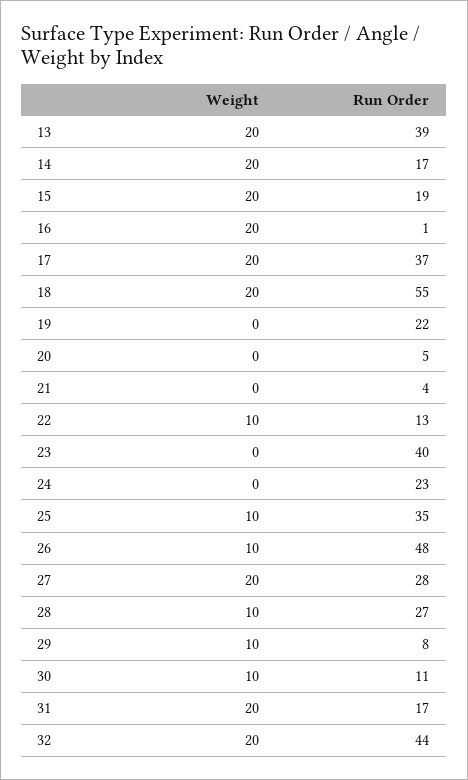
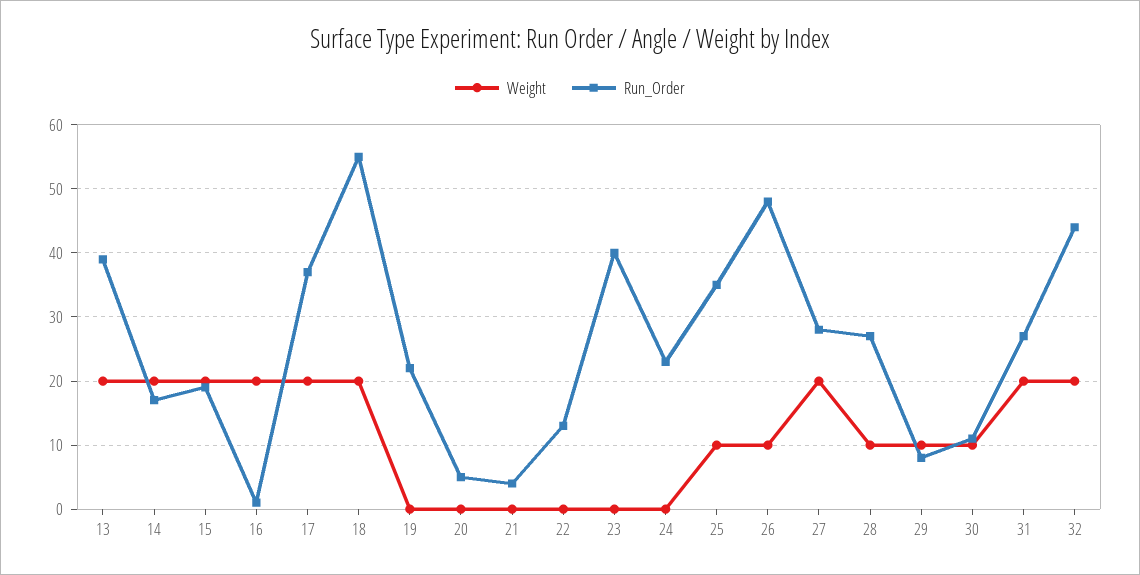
Weight, 22: 10 -> 0
Run Order, 31: 17 -> 27

